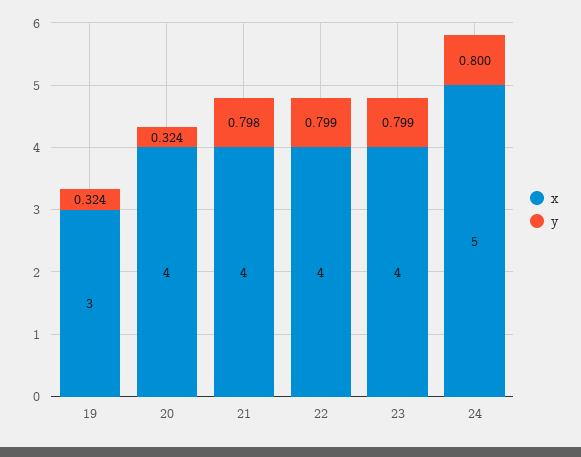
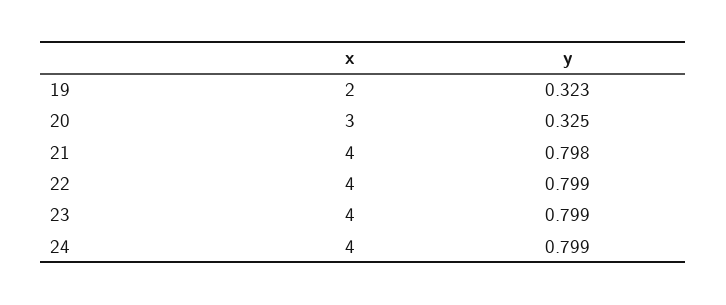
x, 19: 3 -> 2
y, 19: 0.324 -> 0.323
x, 20: 4 -> 3
y, 20: 0.324 -> 0.325
x, 24: 5 -> 4
y, 24: 0.8 -> 0.799

